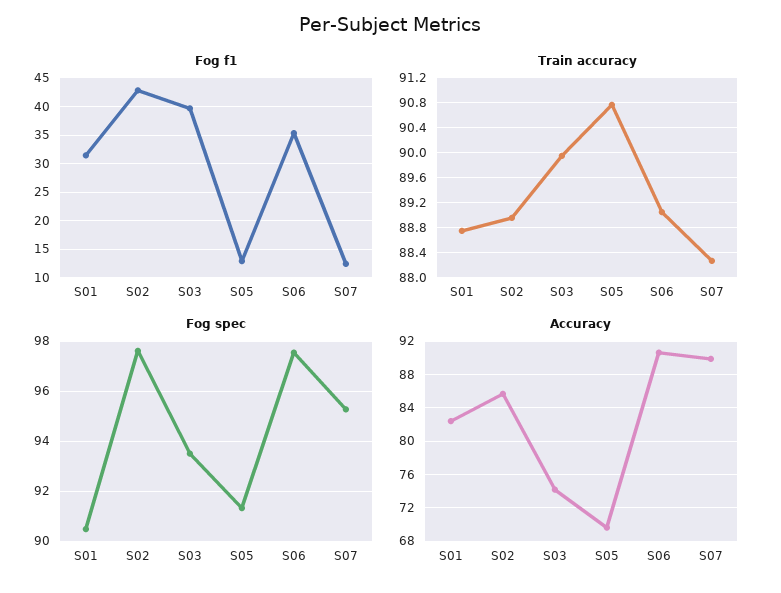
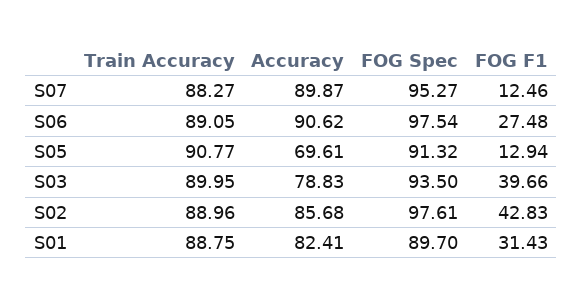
Fog f1, S06: 35 -> 27.48
Fog spec, S01: 90.5 -> 89.7
Accuracy, S03: 74 -> 78.83

